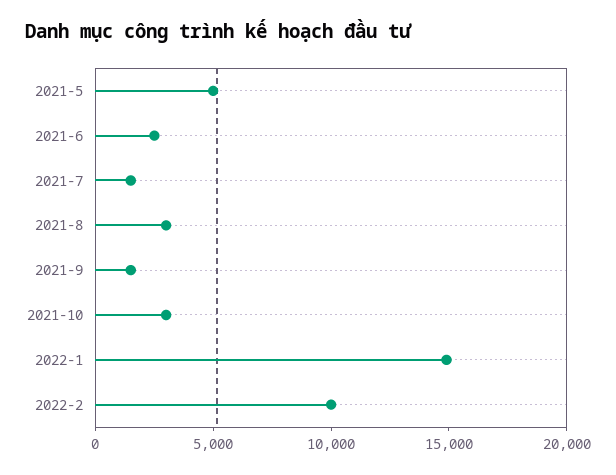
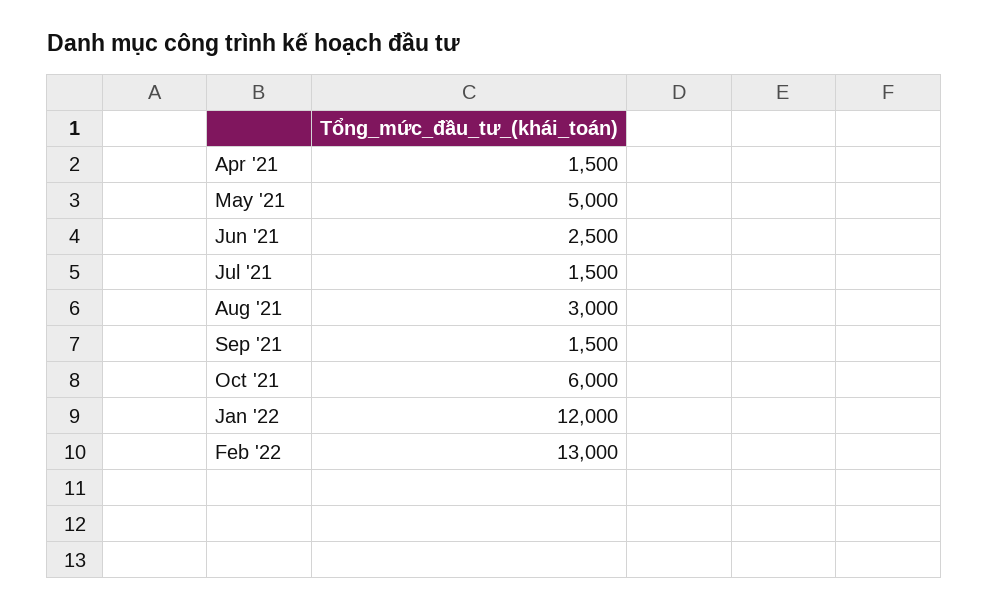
2021-10: 3000 -> 6000
2022-1: 15000 -> 12000
2022-2: 10000 -> 13000
Apr '21: none -> 1500

